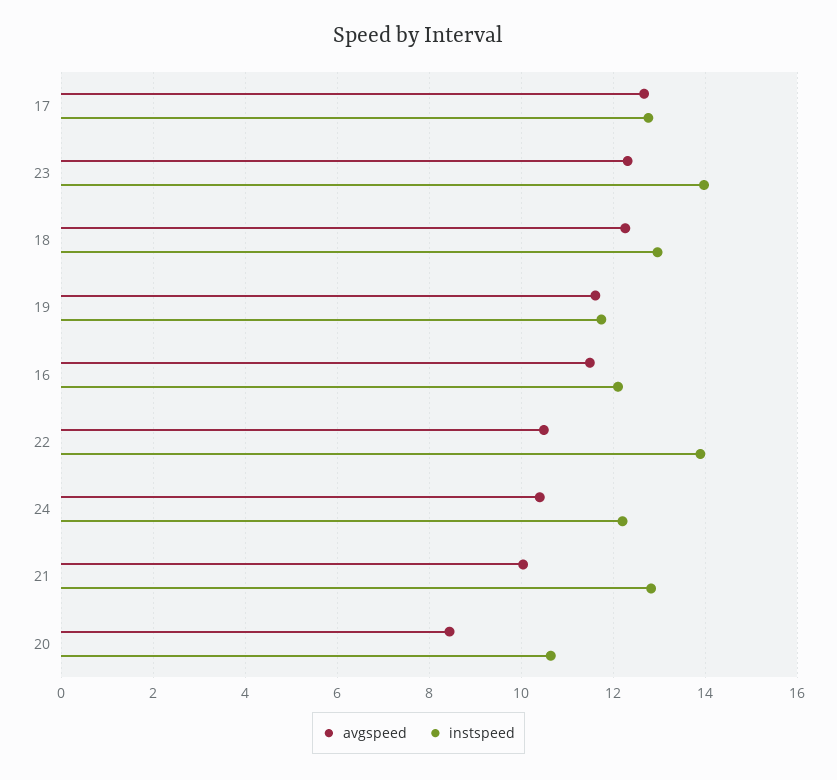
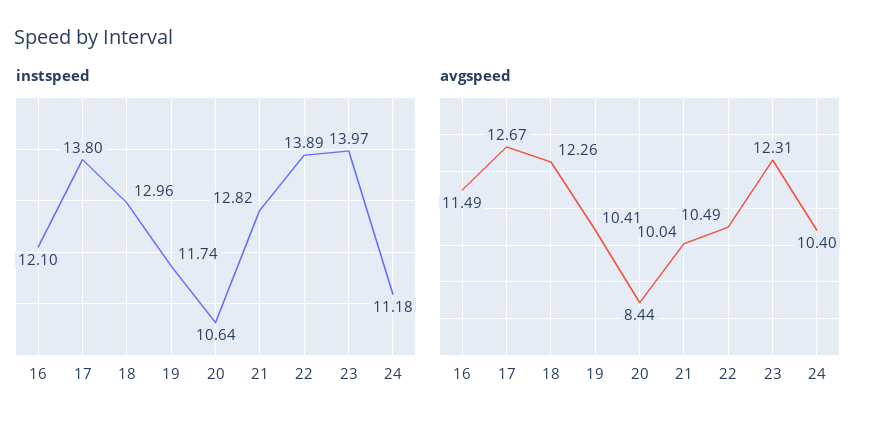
instspeed, 17: 12.8 -> 13.8
avgspeed, 19: 11.6 -> 10.41
instspeed, 24: 12.2 -> 11.18

